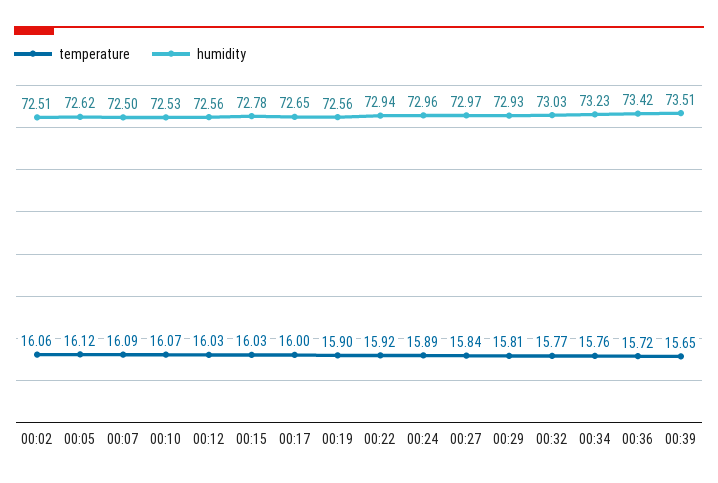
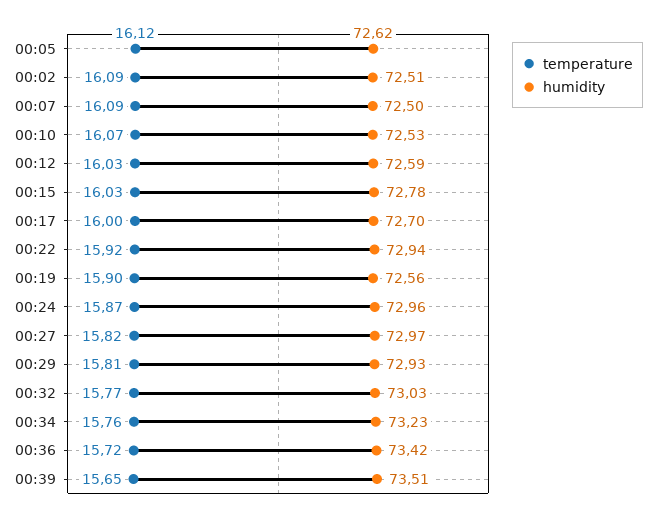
temperature, 00:02: 16.06 -> 16.09
humidity, 00:12: 72.56 -> 72.59
humidity, 00:17: 72.65 -> 72.7
temperature, 00:24: 15.89 -> 15.87
temperature, 00:27: 15.84 -> 15.82

